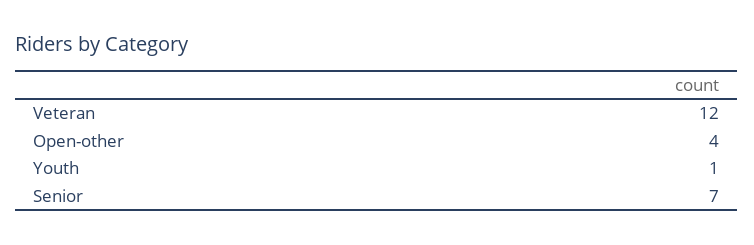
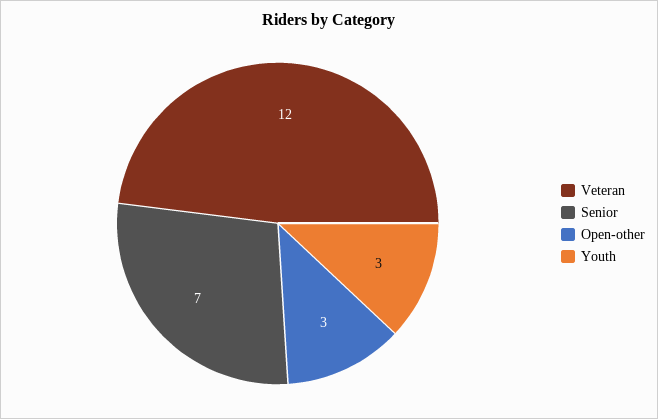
Open-other: 4 -> 3
Youth: 1 -> 3

